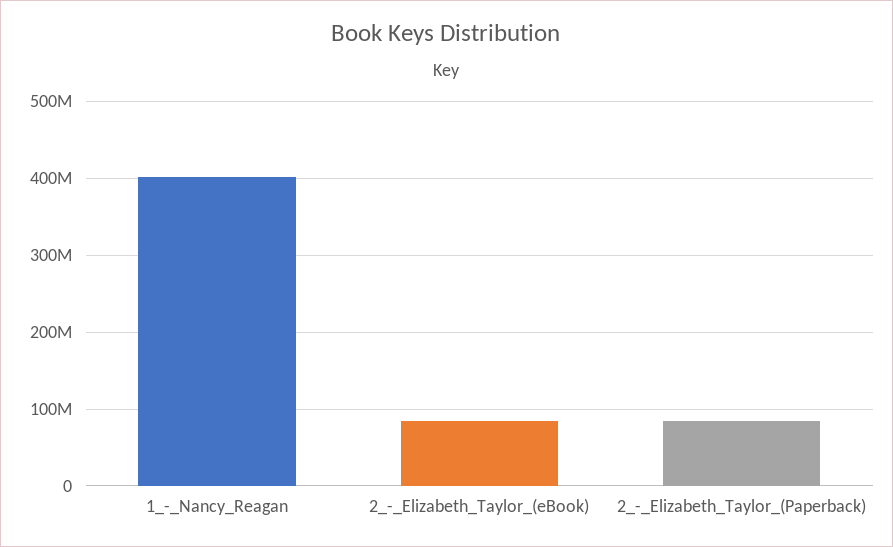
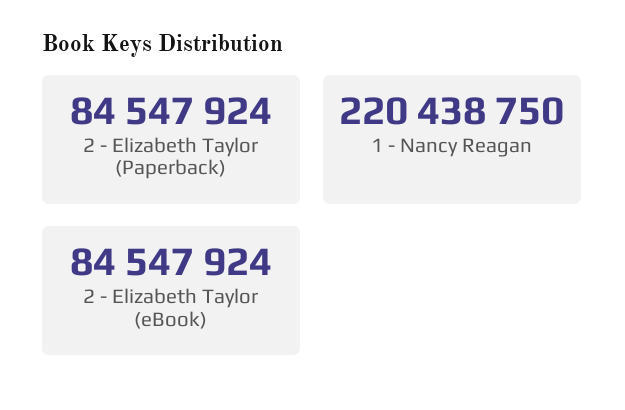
1_-_Nancy_Reagan: 400000000 -> 220438750

